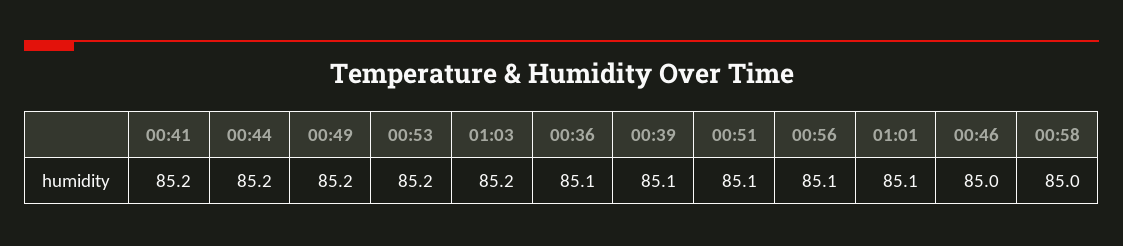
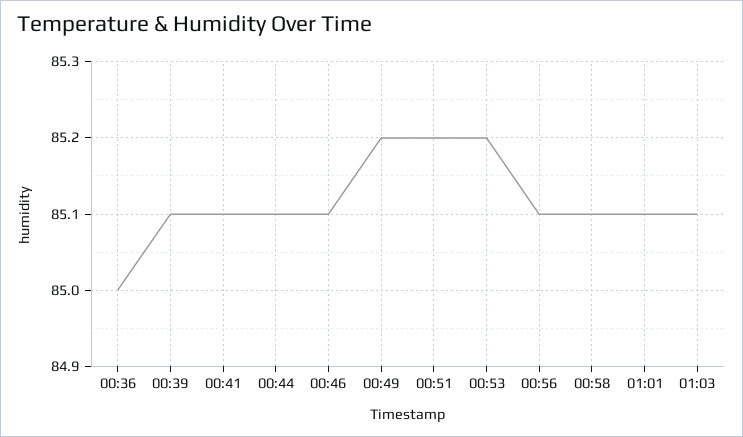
00:41: 85.2 -> 85.1
00:44: 85.2 -> 85.1
01:03: 85.2 -> 85.1
00:36: 85.1 -> 85
00:51: 85.1 -> 85.2
00:46: 85 -> 85.1
00:58: 85 -> 85.1

